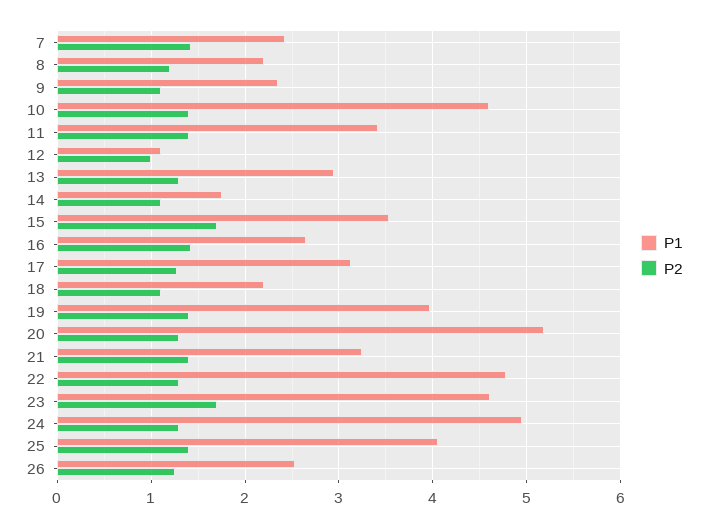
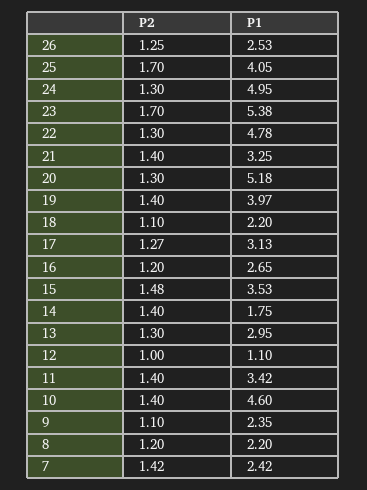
P2, 14: 1.1 -> 1.4
P2, 15: 1.7 -> 1.48
P2, 16: 1.4 -> 1.2
P1, 23: 4.6 -> 5.38
P2, 25: 1.4 -> 1.7

